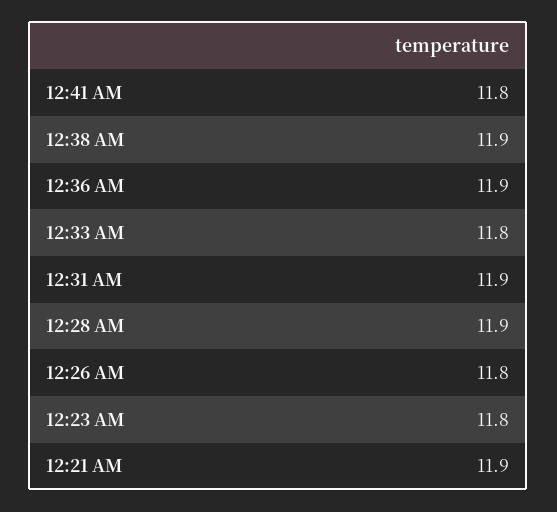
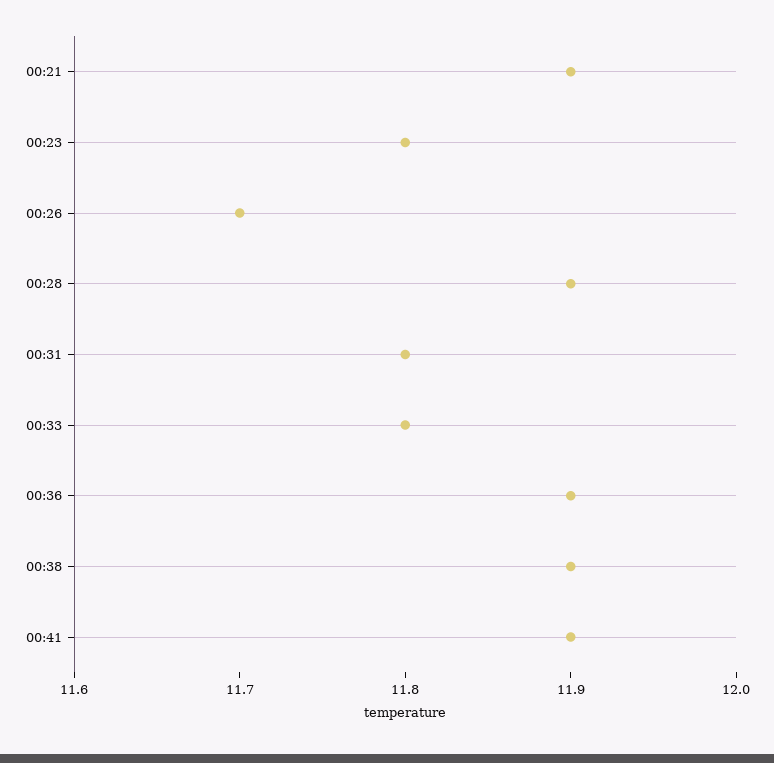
12:41 AM: 11.8 -> 11.9
12:31 AM: 11.9 -> 11.8
12:26 AM: 11.8 -> 11.7

